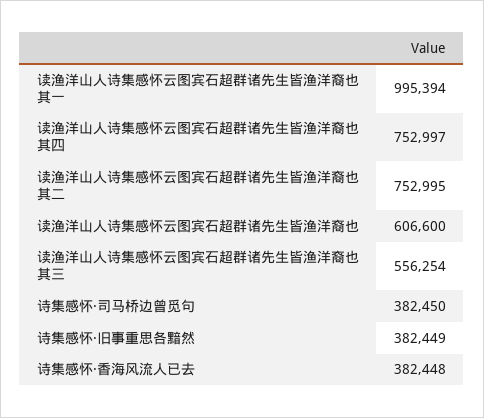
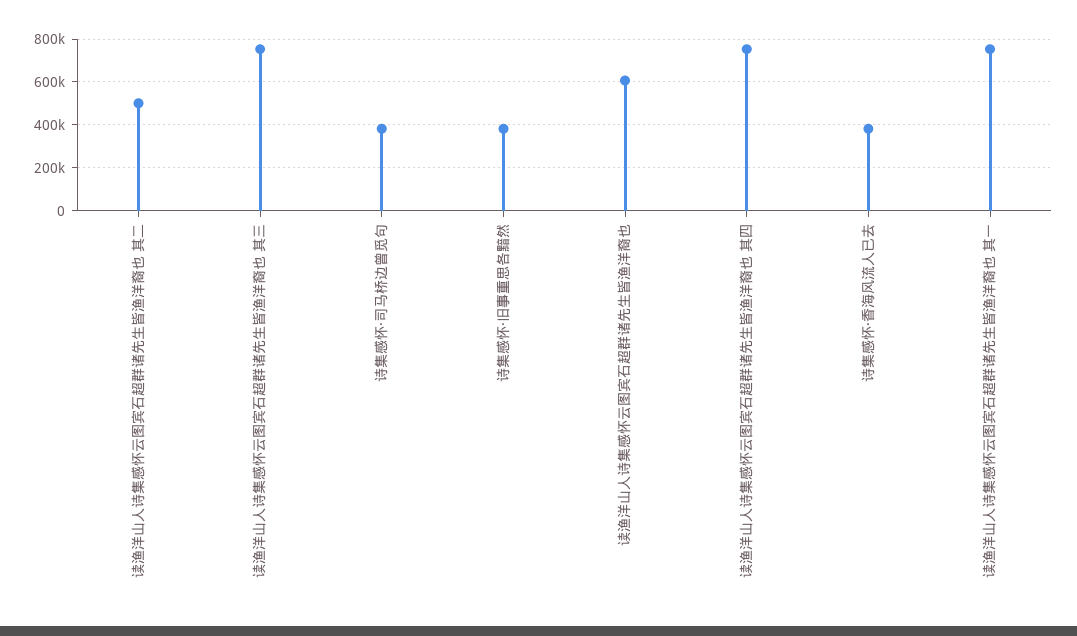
读渔洋山人诗集感怀云图宾石超群诸先生皆渔洋裔也 其一: 995394 -> 750000
读渔洋山人诗集感怀云图宾石超群诸先生皆渔洋裔也 其二: 752995 -> 500000
读渔洋山人诗集感怀云图宾石超群诸先生皆渔洋裔也 其三: 556254 -> 750000

